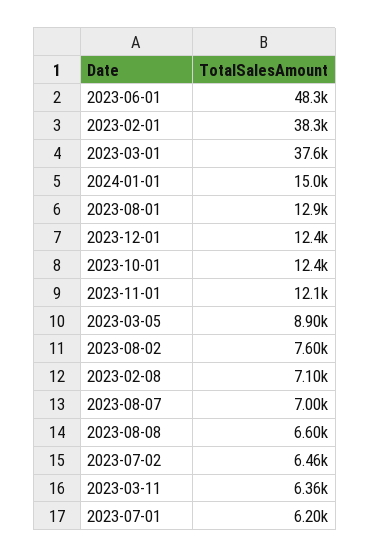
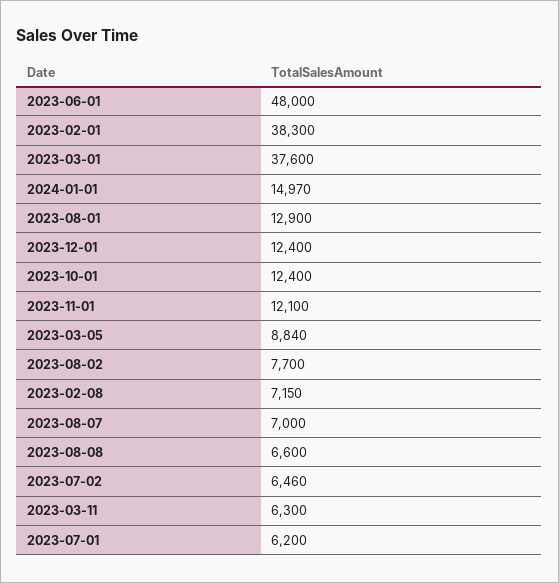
2023-06-01: 48300 -> 48000
2023-03-05: 8900 -> 8840
2023-08-02: 7600 -> 7700
2023-02-08: 7100 -> 7150
2023-03-11: 6360 -> 6300

